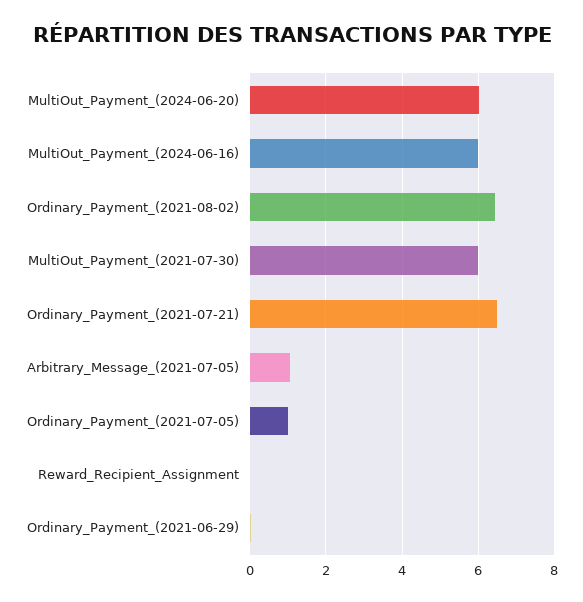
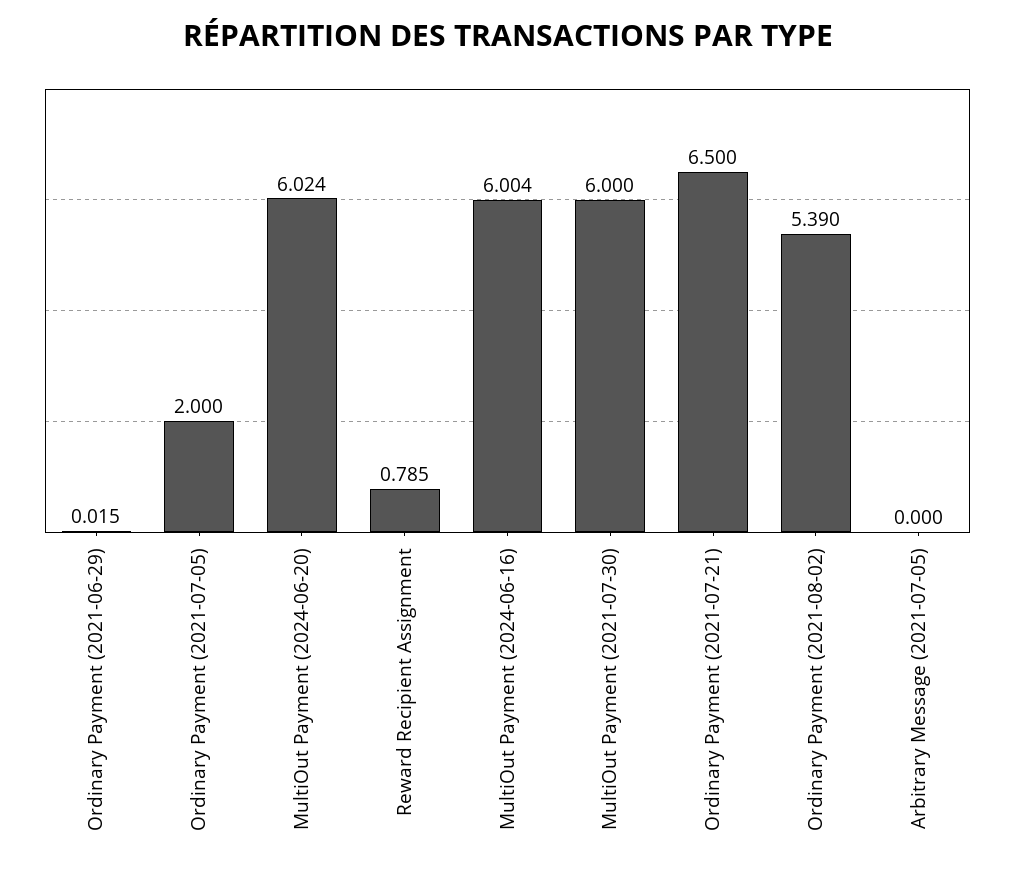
Ordinary_Payment_(2021-08-02): 6.4 -> 5.39
Arbitrary_Message_(2021-07-05): 1 -> 0
Ordinary_Payment_(2021-07-05): 1 -> 2
Reward_Recipient_Assignment: 0 -> 0.785

